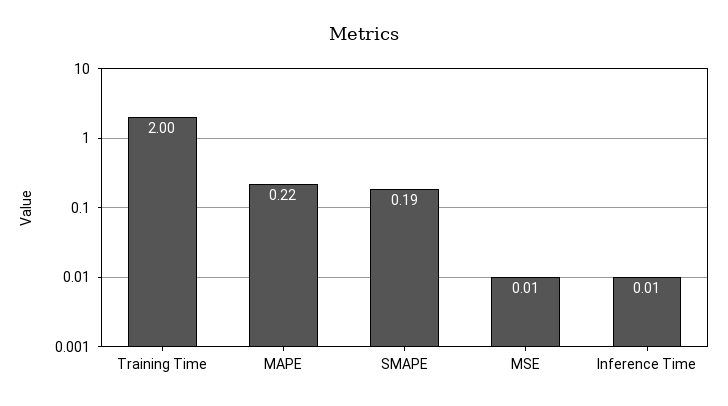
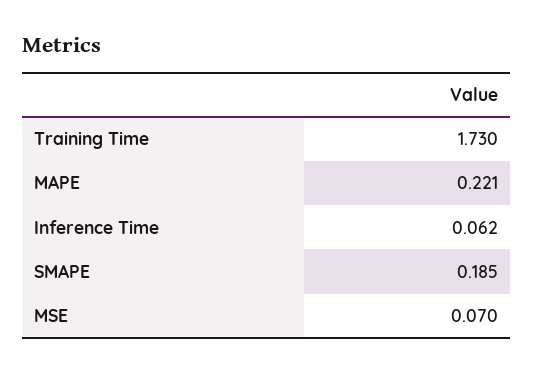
Training Time: 2 -> 1.73
MSE: 0.01 -> 0.07
Inference Time: 0.01 -> 0.062

